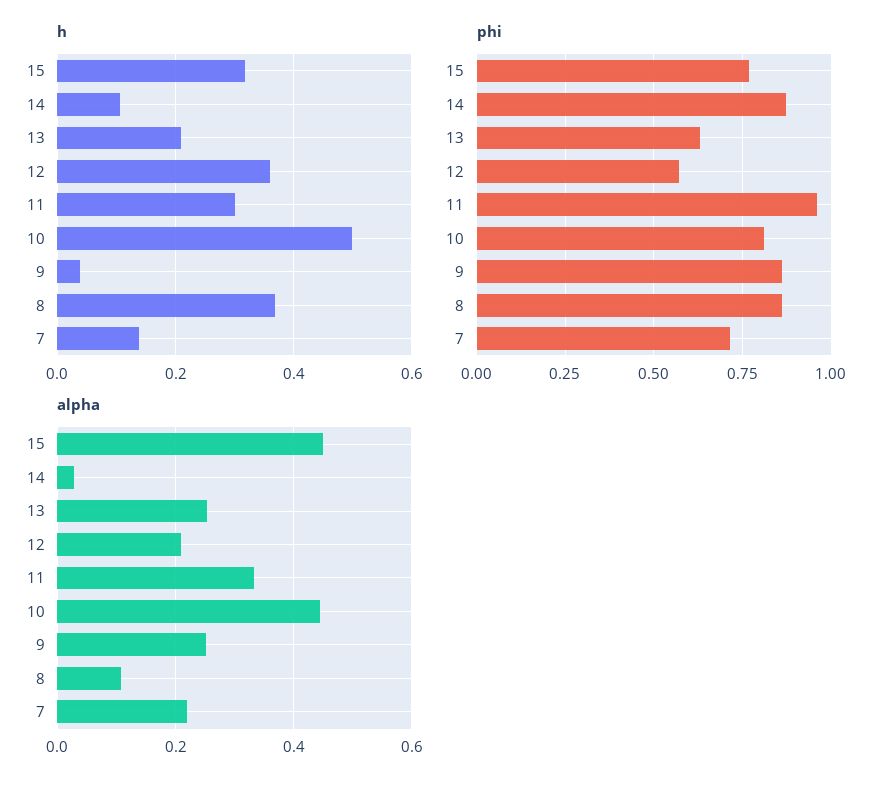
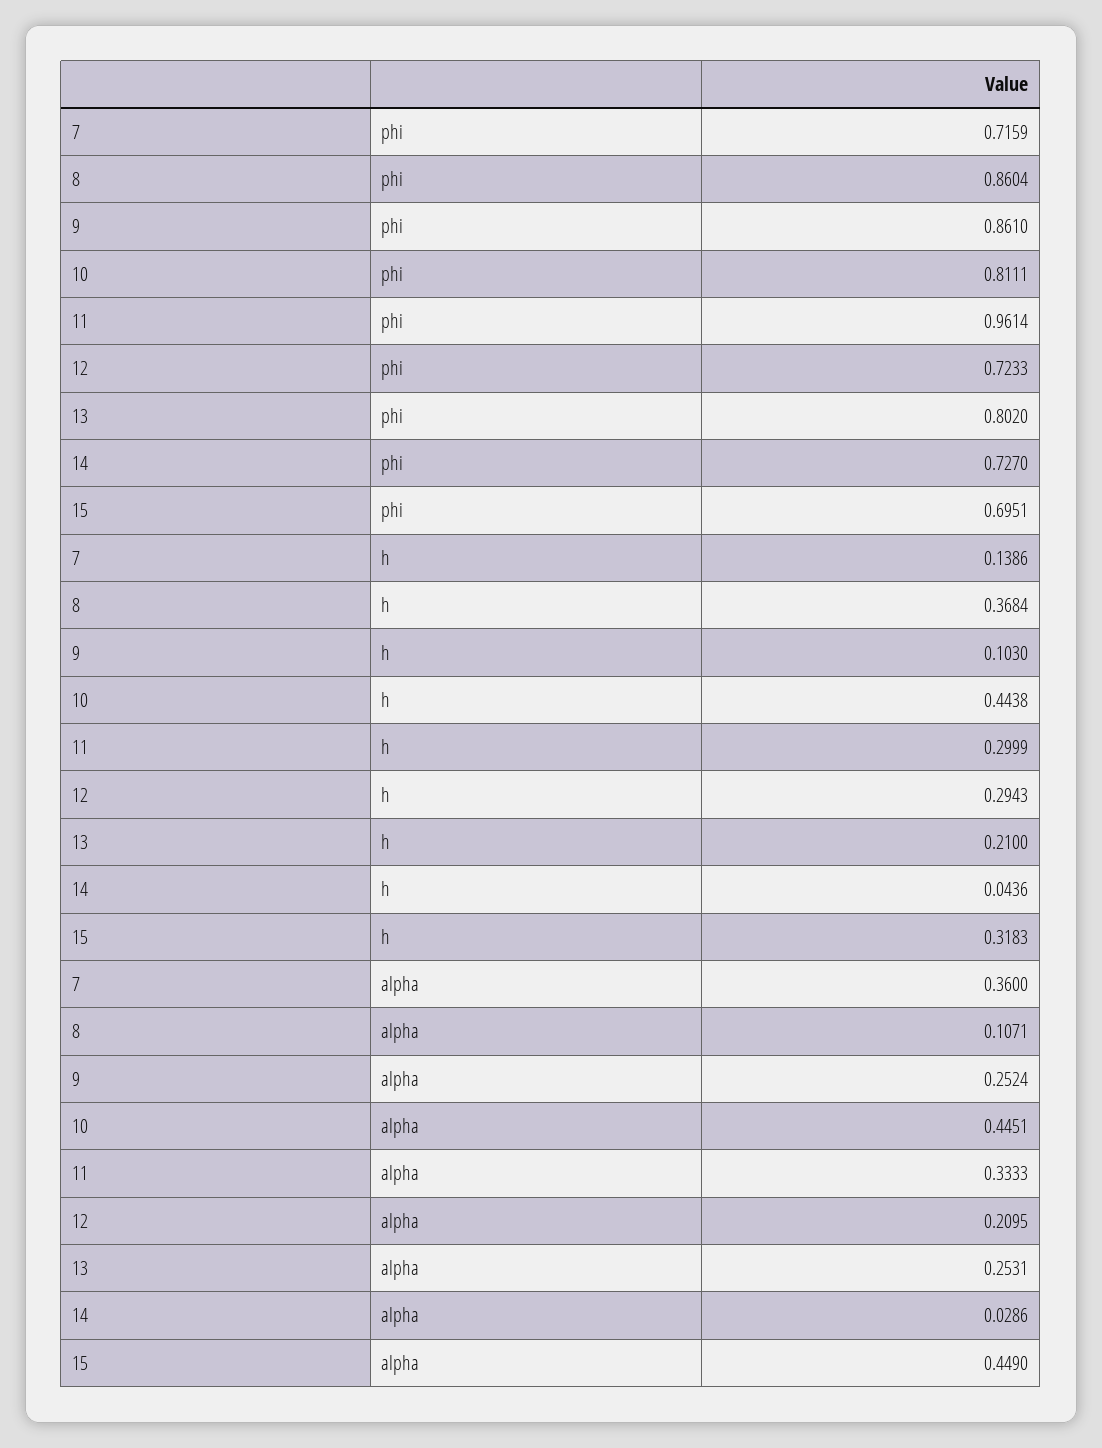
h, 14: 0.1 -> 0.0436
h, 12: 0.36 -> 0.2943
h, 10: 0.5 -> 0.4438
h, 9: 0.04 -> 0.103
phi, 15: 0.775 -> 0.6951
phi, 14: 0.875 -> 0.727
phi, 13: 0.625 -> 0.802
phi, 12: 0.575 -> 0.7233
alpha, 7: 0.22 -> 0.36

